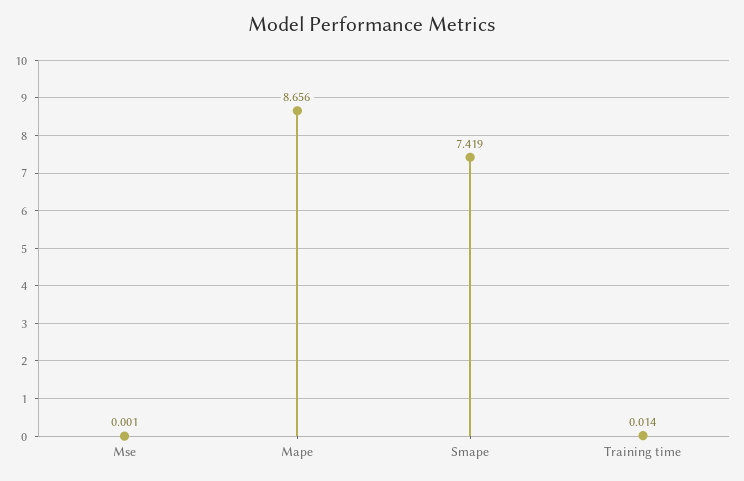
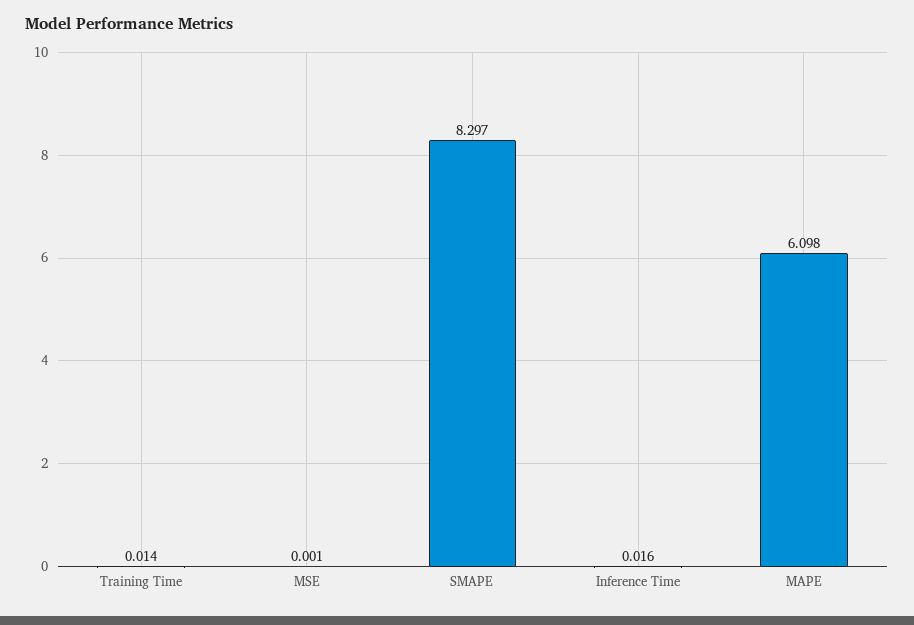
Mape: 8.656 -> 6.098
Smape: 7.419 -> 8.297
Inference Time: none -> 0.016

